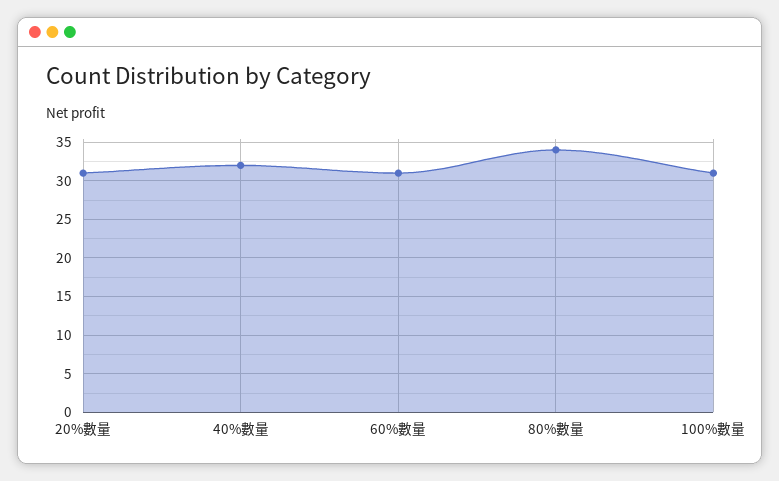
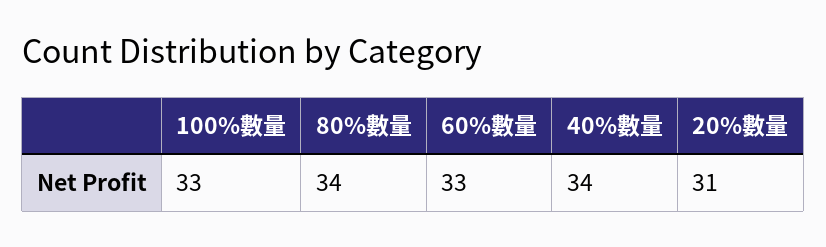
40%數量: 32 -> 34
60%數量: 31 -> 33
100%數量: 31 -> 33

